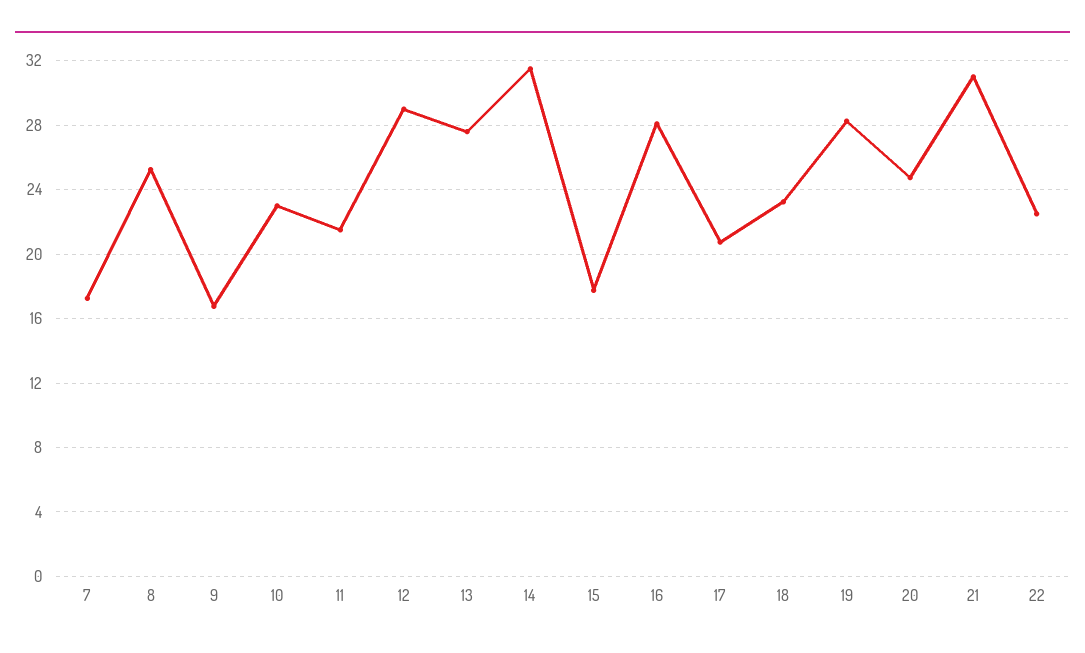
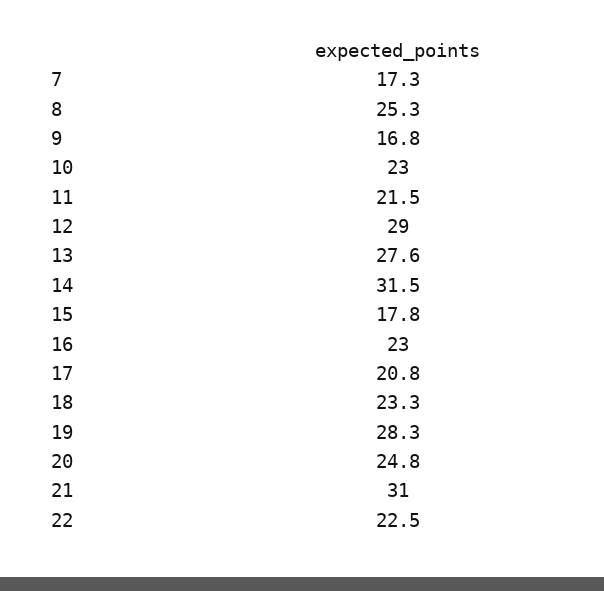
16: 28 -> 23

